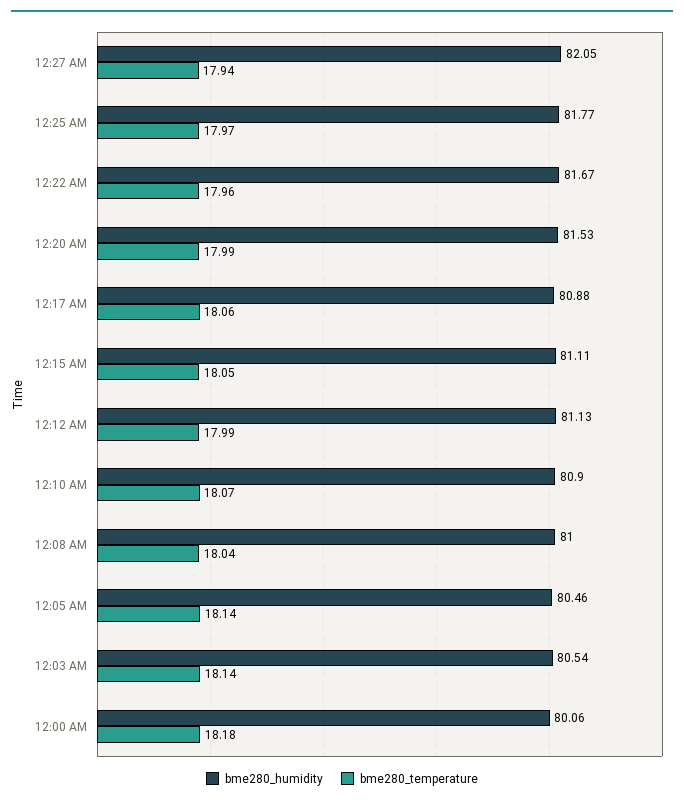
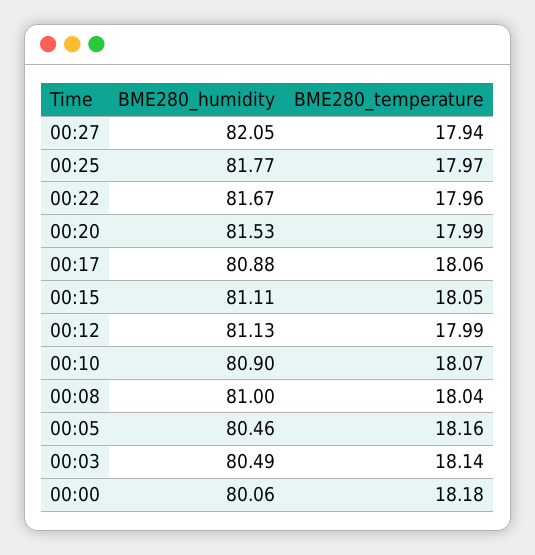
bme280_temperature, 12:05 AM: 18.14 -> 18.16
bme280_humidity, 12:03 AM: 80.54 -> 80.49

